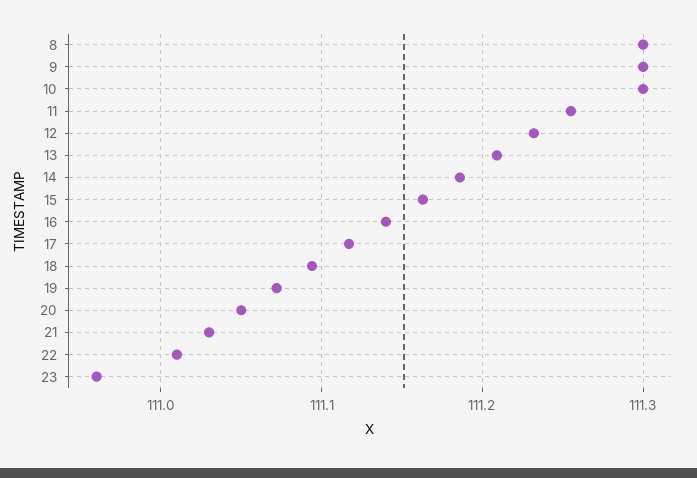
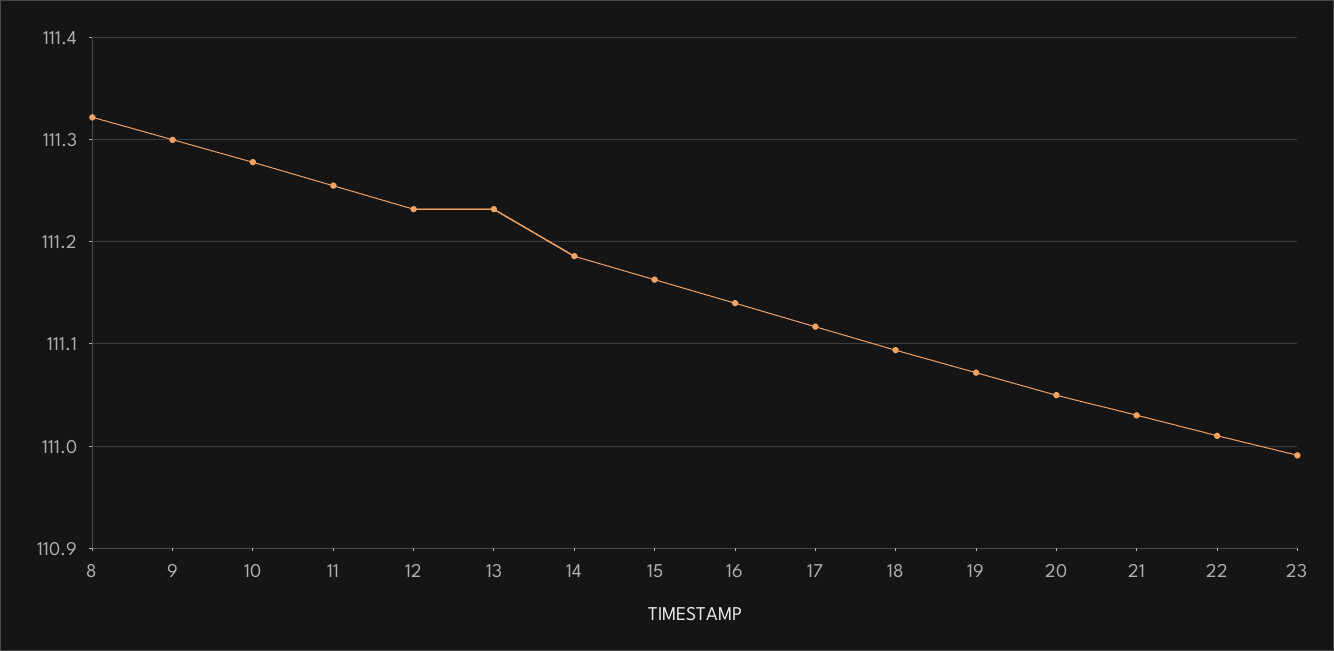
8: 111.3 -> 111.32
10: 111.3 -> 111.28
13: 111.21 -> 111.23
23: 110.96 -> 110.99

